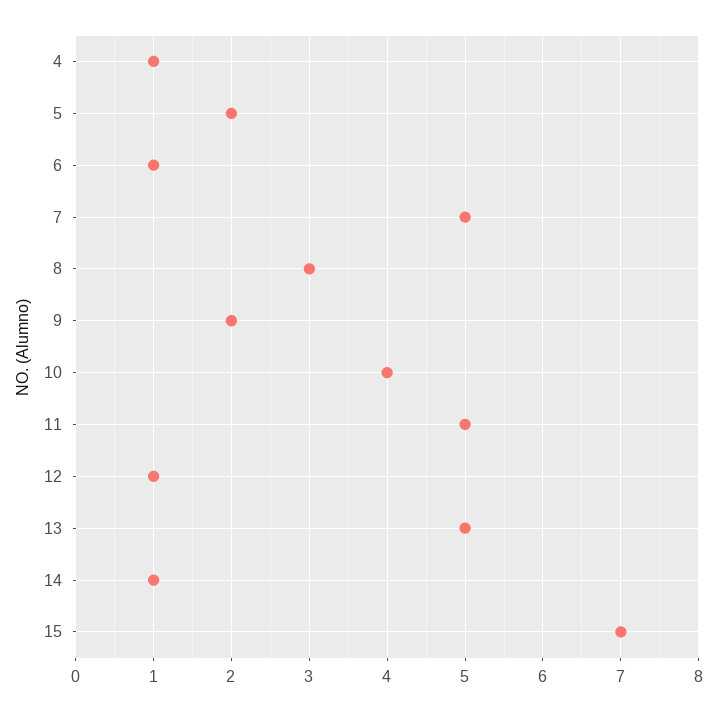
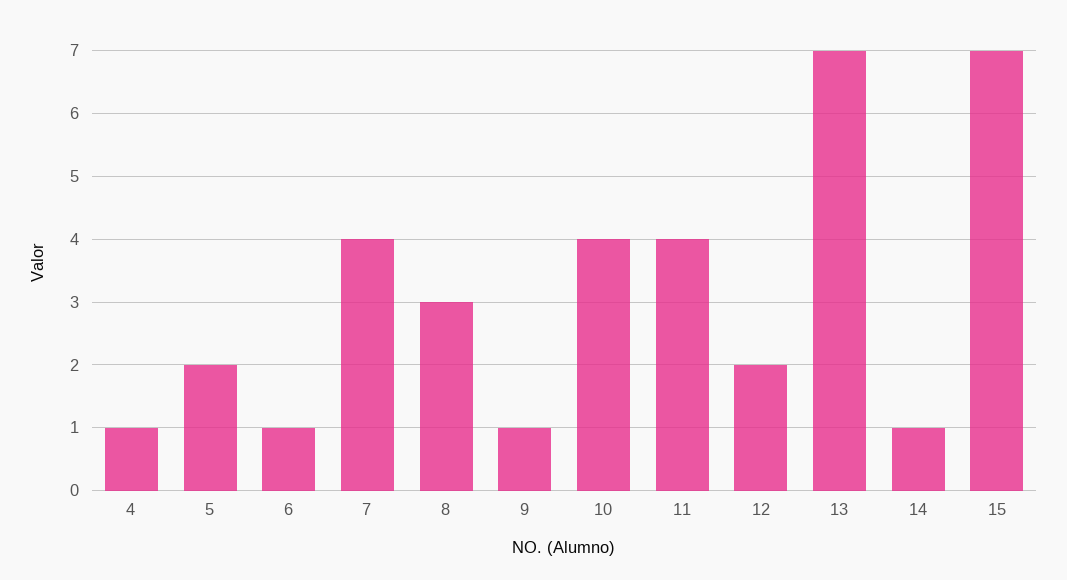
7: 5 -> 4
9: 2 -> 1
11: 5 -> 4
12: 1 -> 2
13: 5 -> 7

